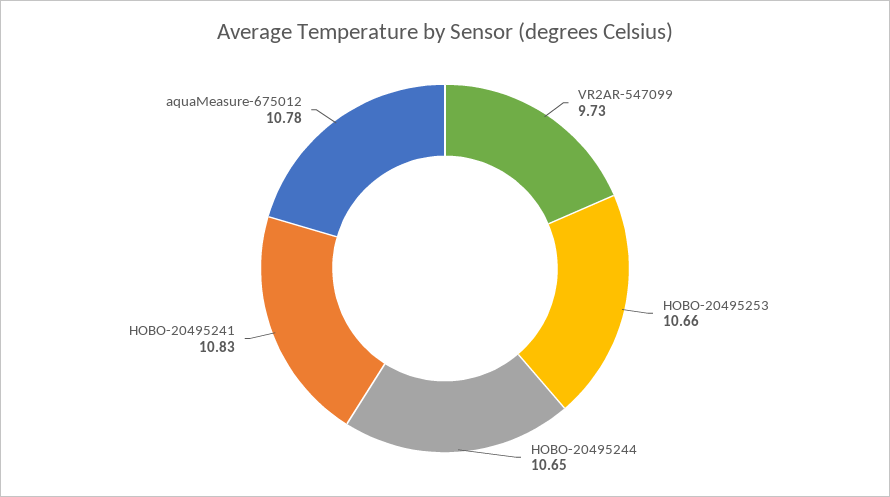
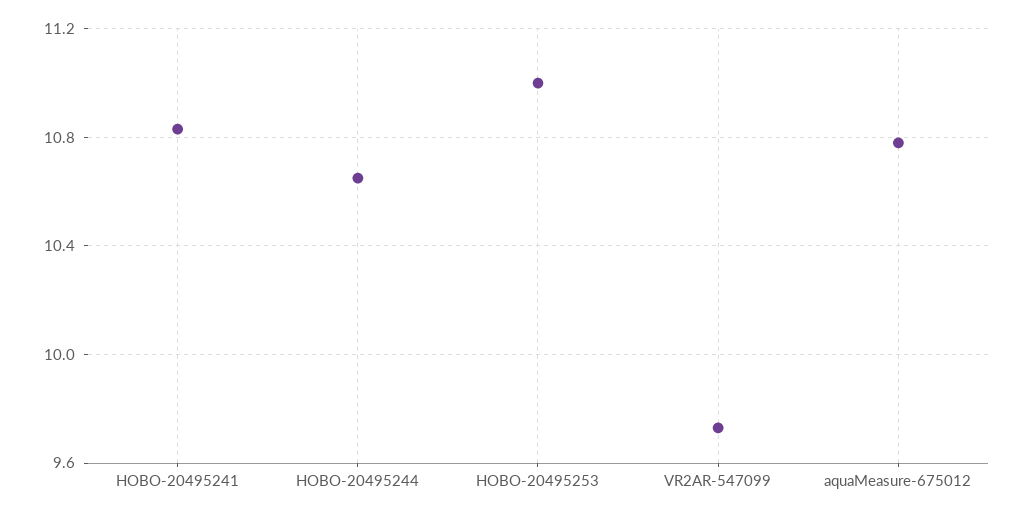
HOBO-20495253: 10.66 -> 11

